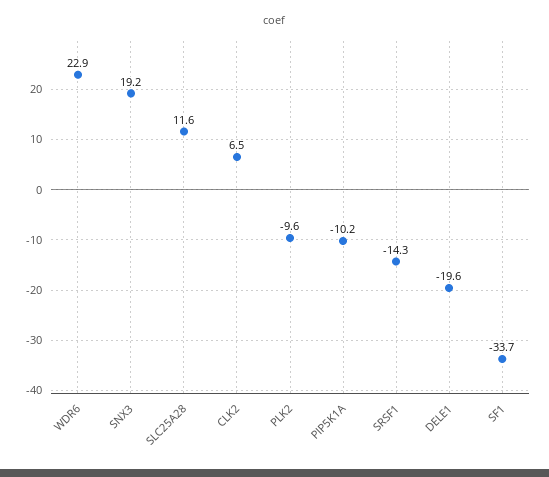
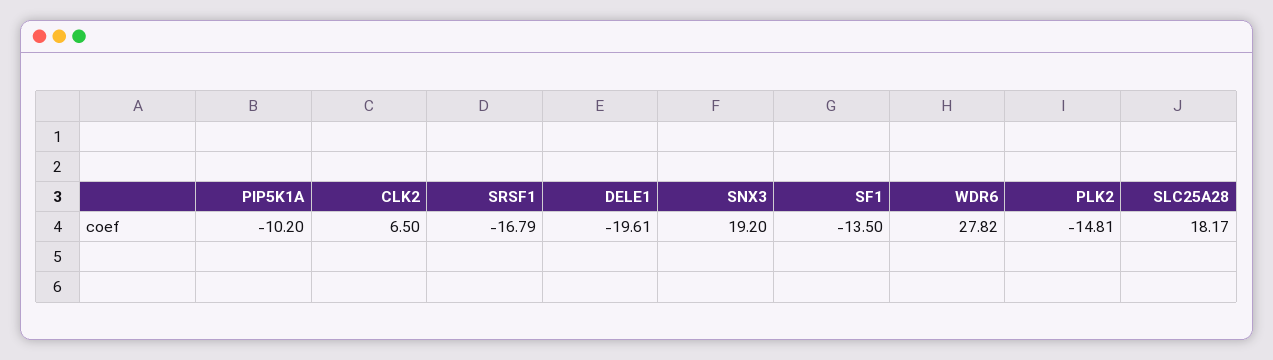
WDR6: 22.9 -> 27.82
SLC25A28: 11.6 -> 18.17
PLK2: -9.6 -> -14.81
SRSF1: -14.3 -> -16.79
SF1: -33.7 -> -13.5

